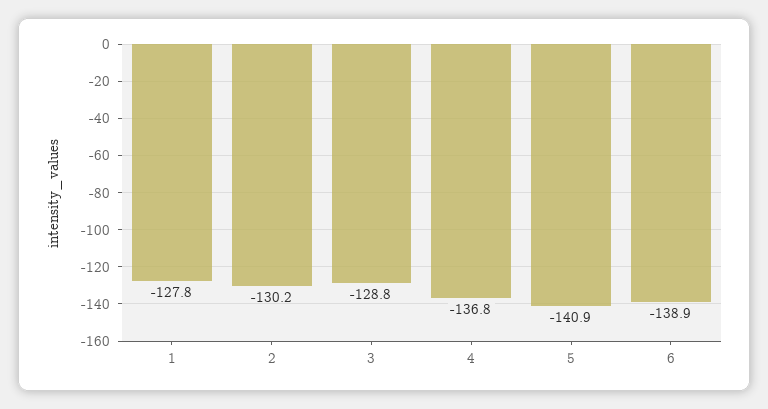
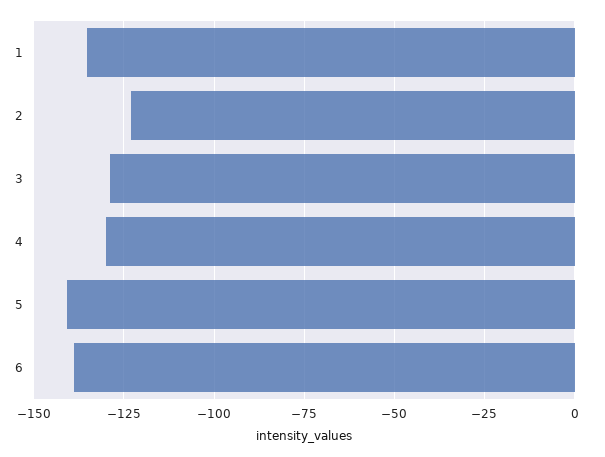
1: -127.8 -> -135
2: -130.2 -> -122.5
4: -136.8 -> -130

